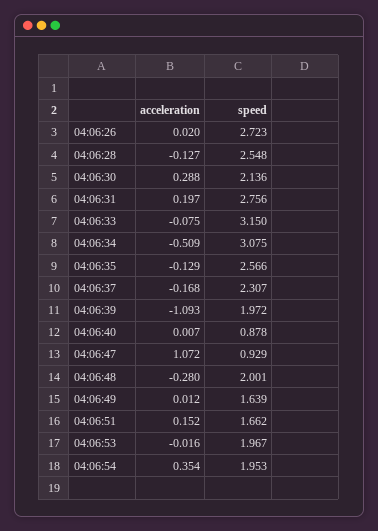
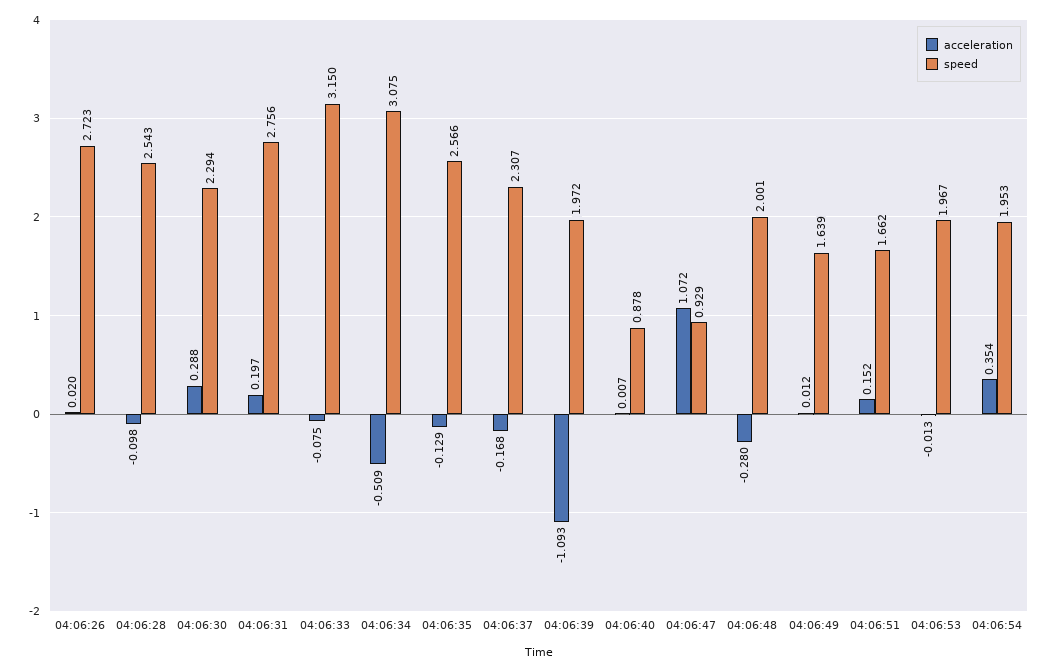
acceleration, 04:06:28: -0.127 -> -0.098
speed, 04:06:28: 2.548 -> 2.543
speed, 04:06:30: 2.136 -> 2.294
acceleration, 04:06:53: -0.016 -> -0.013

